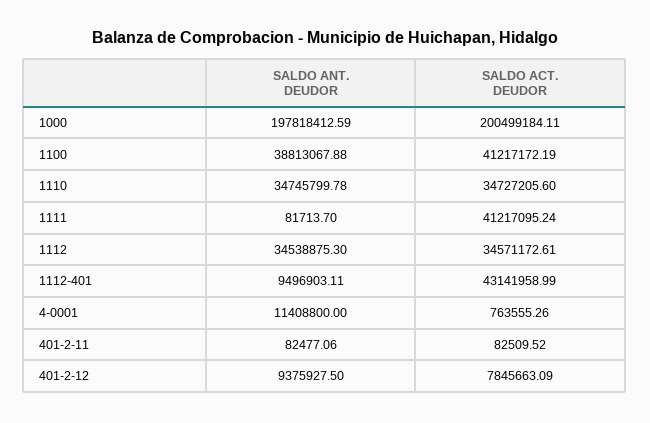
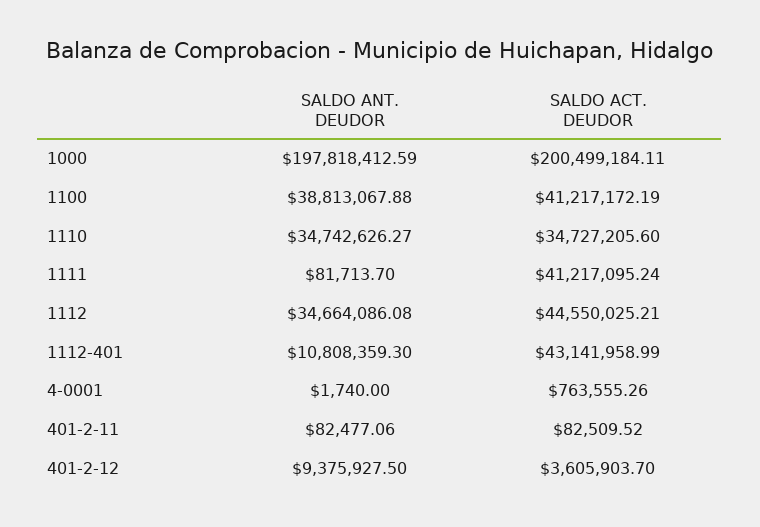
SALDO ANT. DEUDOR, 1110: 34745799.78 -> 34742626.27
SALDO ANT. DEUDOR, 1112: 34538875.3 -> 34664086.08
SALDO ACT. DEUDOR, 1112: 34571172.61 -> 44550025.21
SALDO ANT. DEUDOR, 1112-401: 9496903.11 -> 10808359.3
SALDO ANT. DEUDOR, 4-0001: 11408800 -> 1740
SALDO ACT. DEUDOR, 401-2-12: 7845663.09 -> 3605903.7

